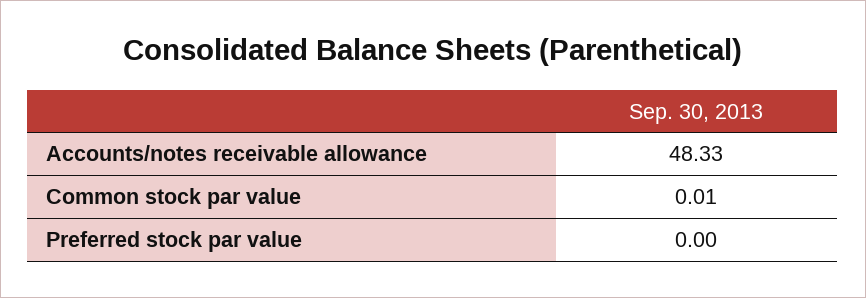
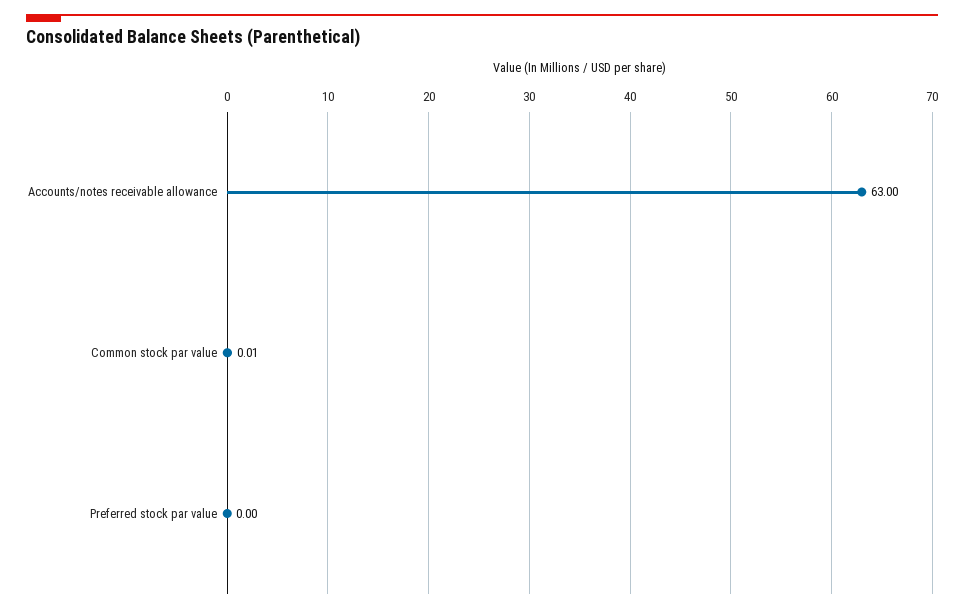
Accounts/notes receivable allowance: 48.33 -> 63

